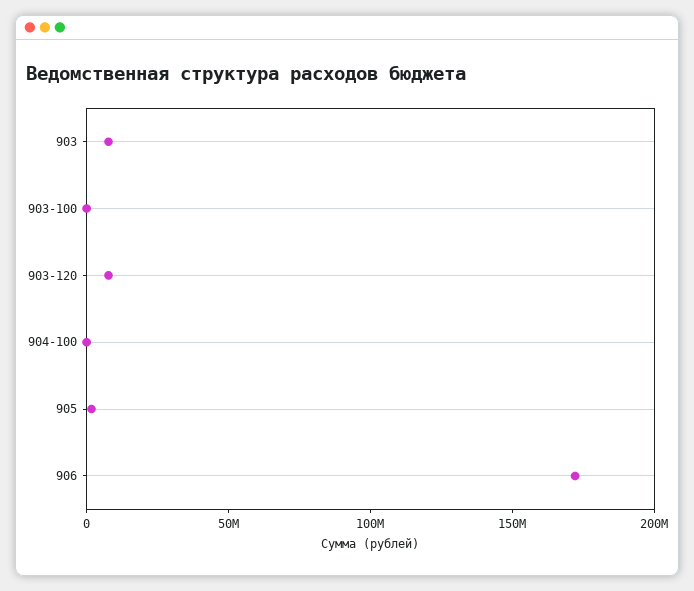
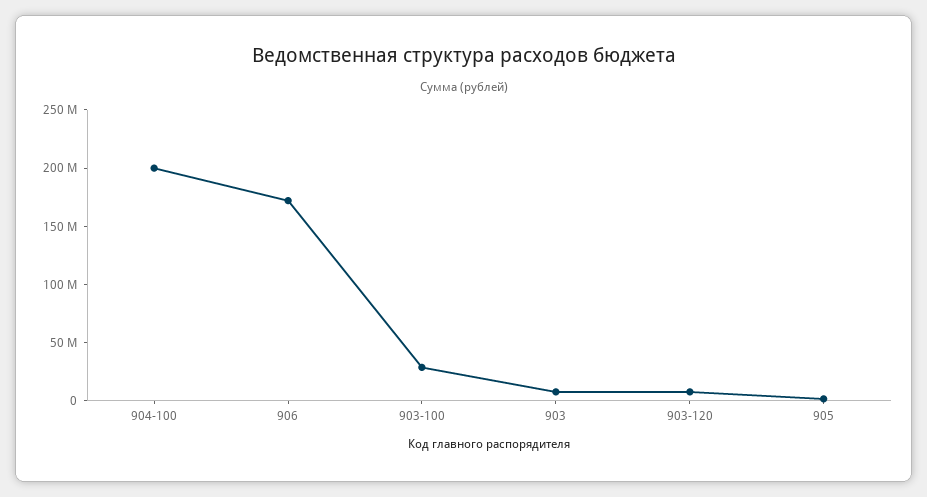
903-100: 0 -> 30000000
904-100: 0 -> 200000000

